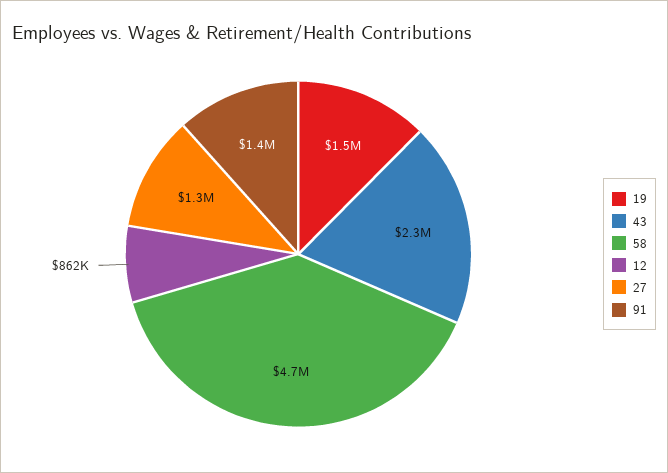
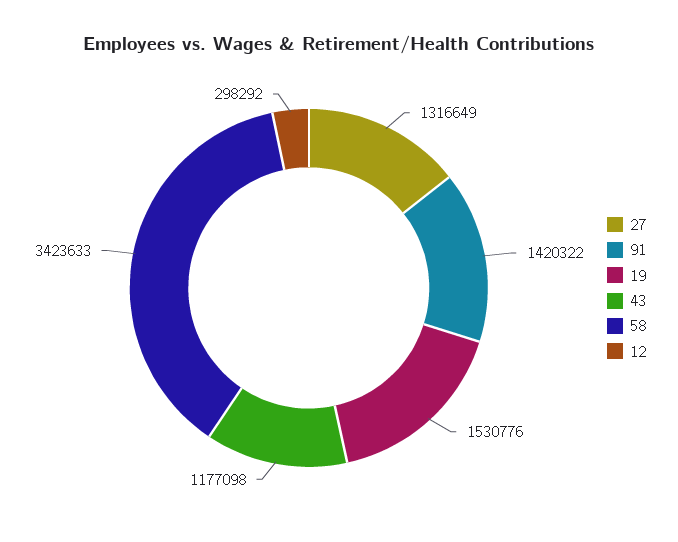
43: 2300000 -> 1177098
58: 4700000 -> 3423633
12: 862000 -> 298292

